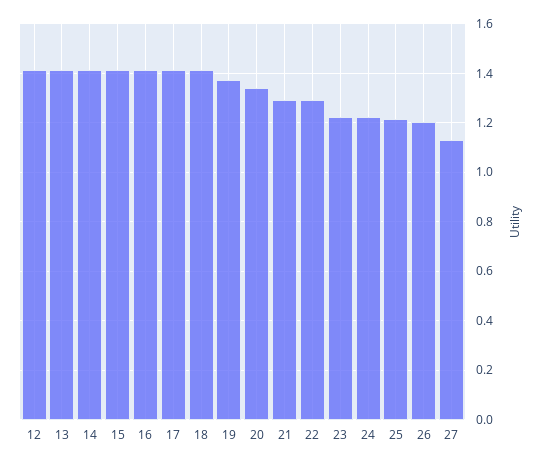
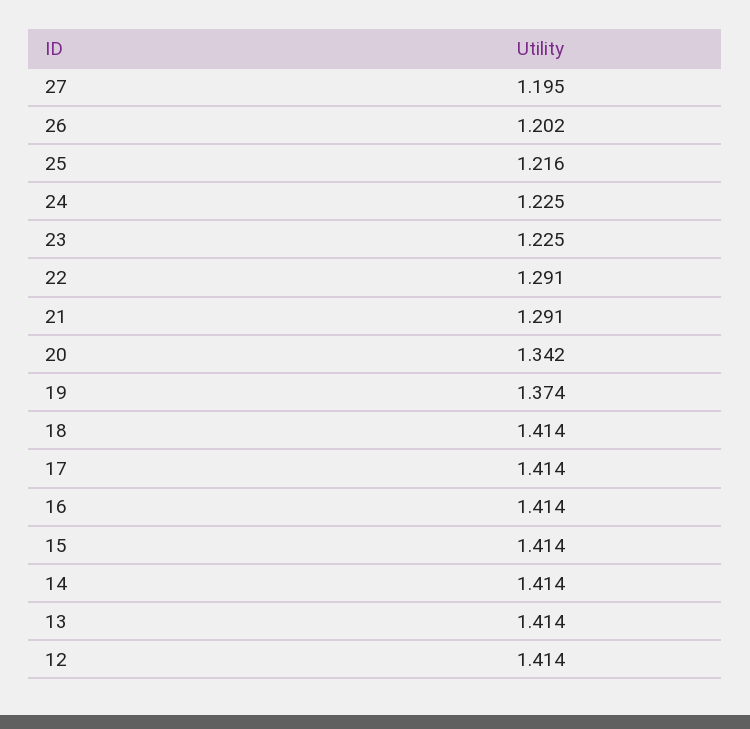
27: 1.125 -> 1.195

